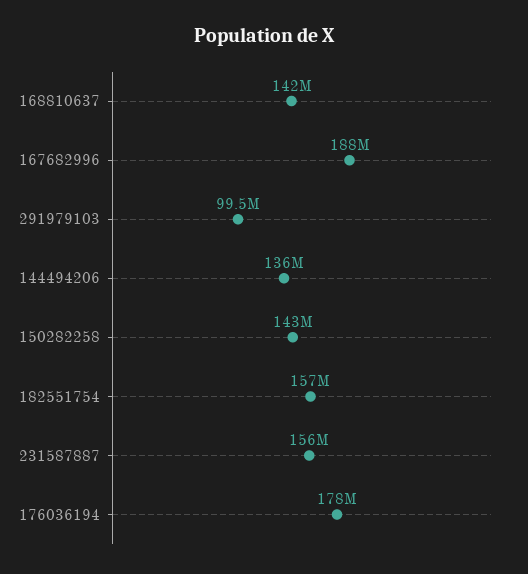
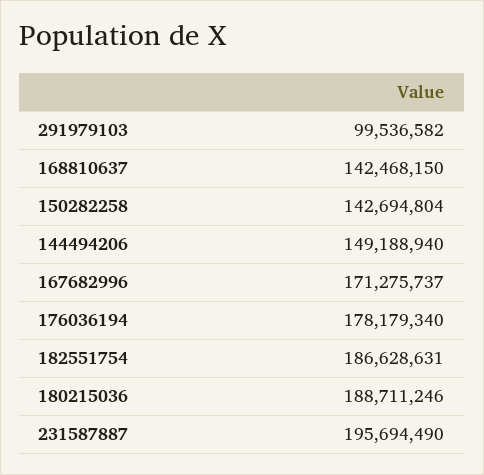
167682996: 188000000 -> 171275737
144494206: 136000000 -> 149188940
182551754: 157000000 -> 186628631
231587887: 156000000 -> 195694490
180215036: none -> 188711246

